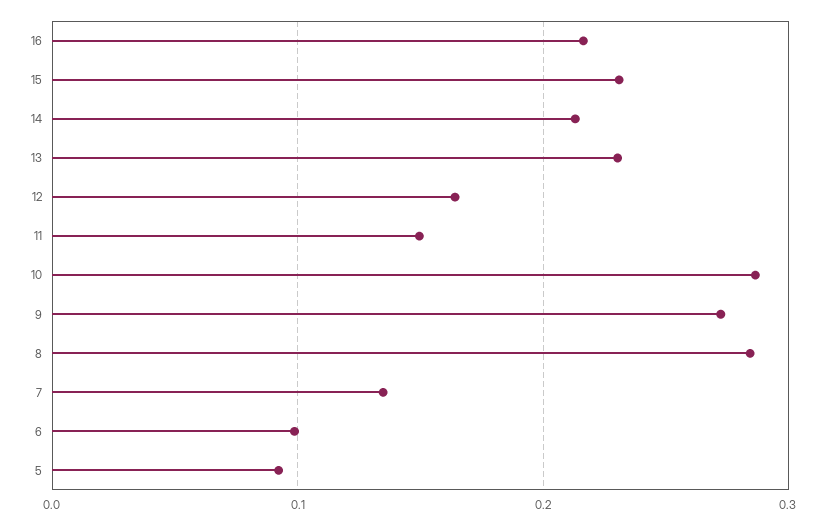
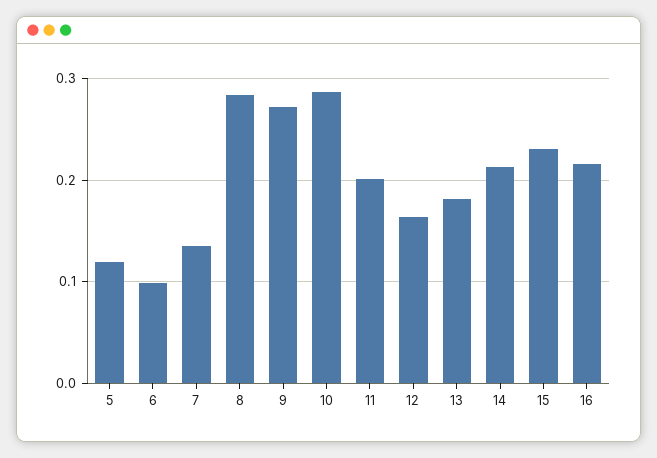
13: 0.23 -> 0.18
11: 0.15 -> 0.2
5: 0.09 -> 0.12

